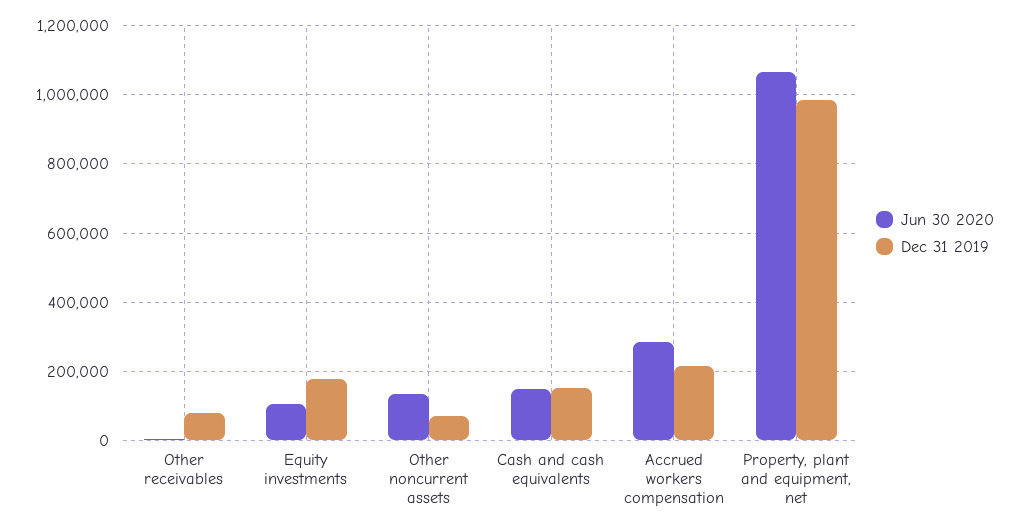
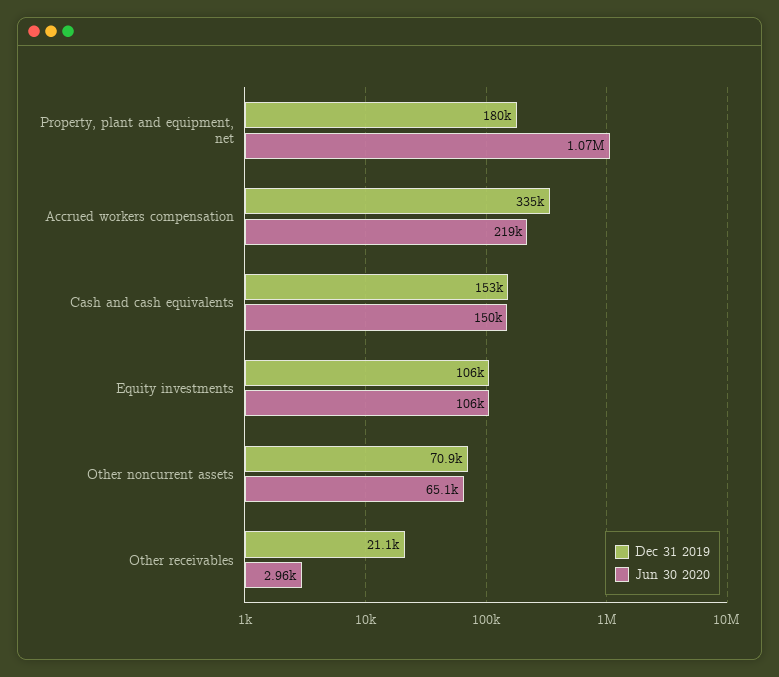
Dec 31 2019, Other receivables: 80000 -> 21100
Dec 31 2019, Equity investments: 180000 -> 106000
Jun 30 2020, Other noncurrent assets: 140000 -> 65100
Jun 30 2020, Accrued workers compensation: 280000 -> 219000
Dec 31 2019, Accrued workers compensation: 220000 -> 335000
Dec 31 2019, Property, plant and equipment, net: 980000 -> 180000

